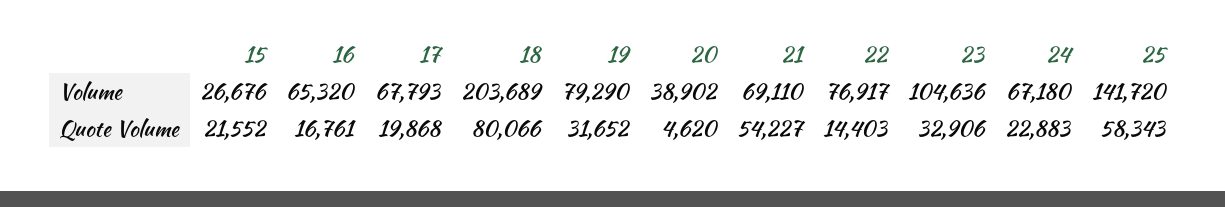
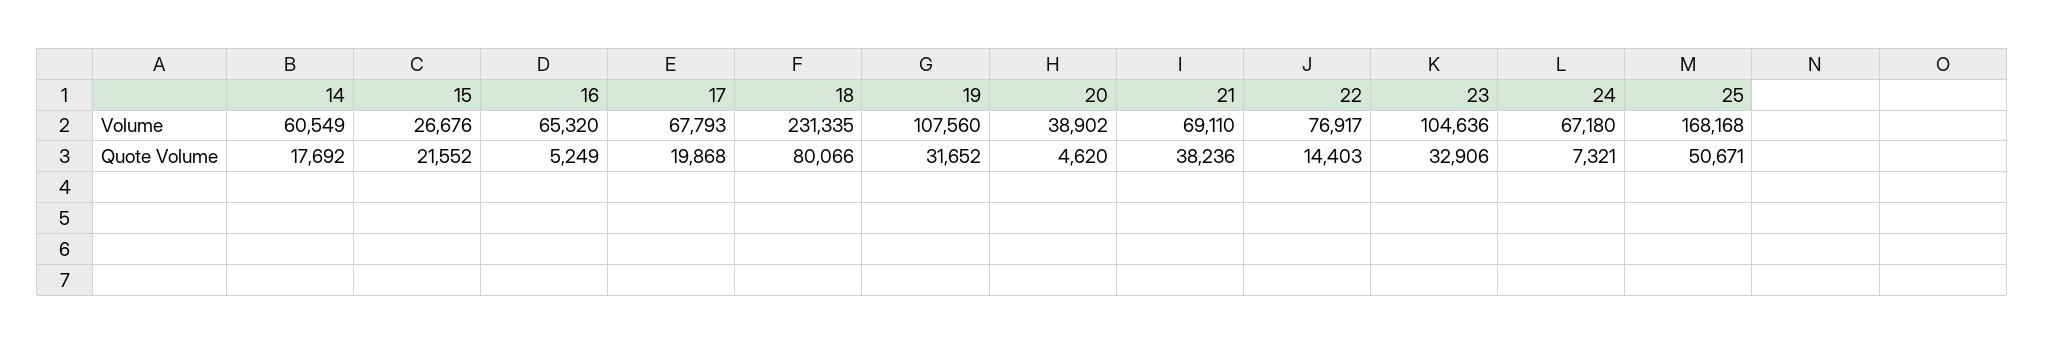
18, Volume: 203689 -> 231335
19, Volume: 79290 -> 107560
25, Volume: 141720 -> 168168
16, Quote Volume: 16761 -> 5249
21, Quote Volume: 54227 -> 38236
24, Quote Volume: 22883 -> 7321
25, Quote Volume: 58343 -> 50671
14, Volume: none -> 60549
14, Quote Volume: none -> 17692

